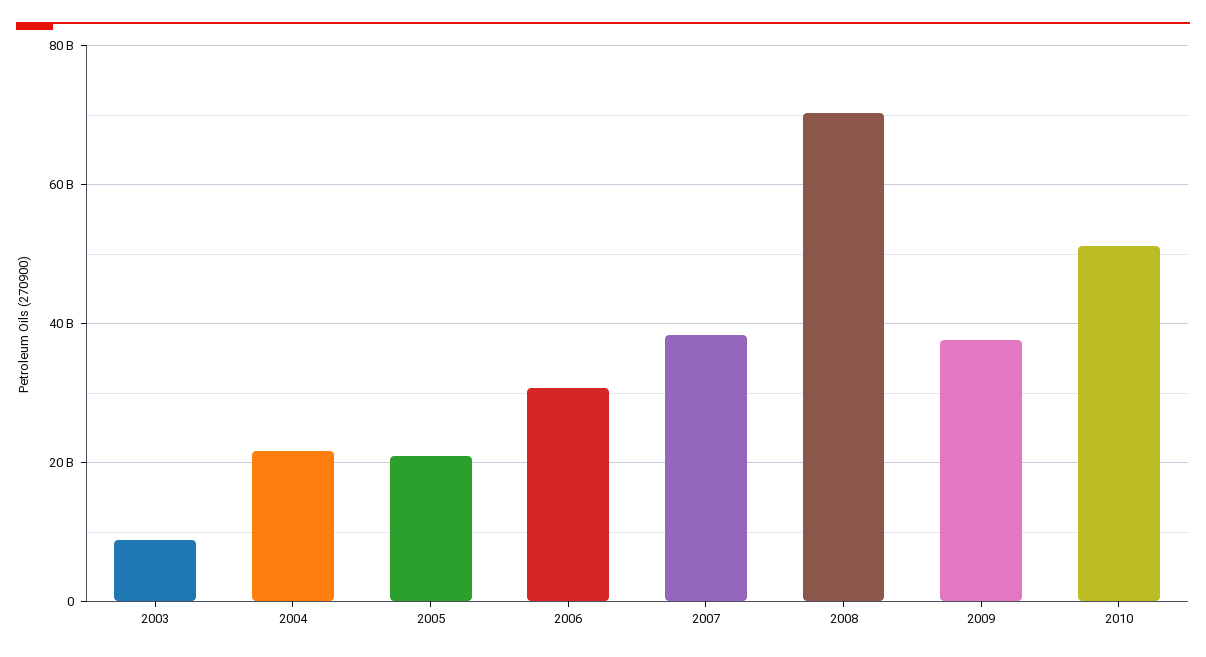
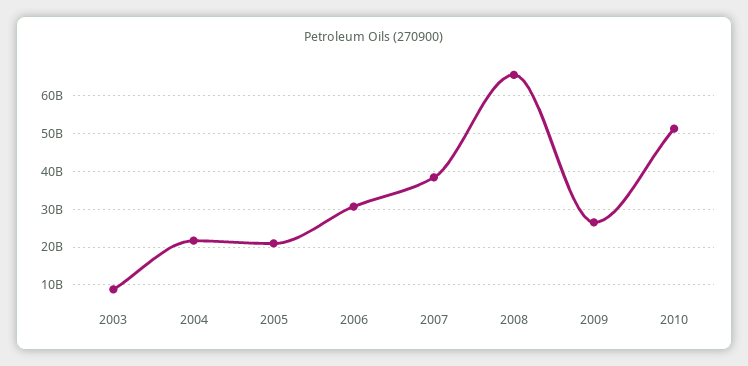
2008: 70000000000 -> 66000000000
2009: 38000000000 -> 26000000000

